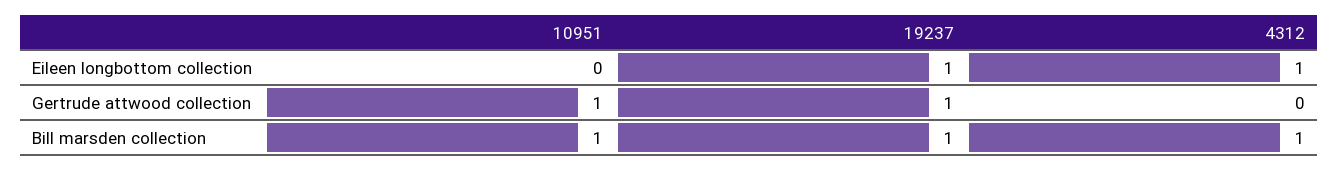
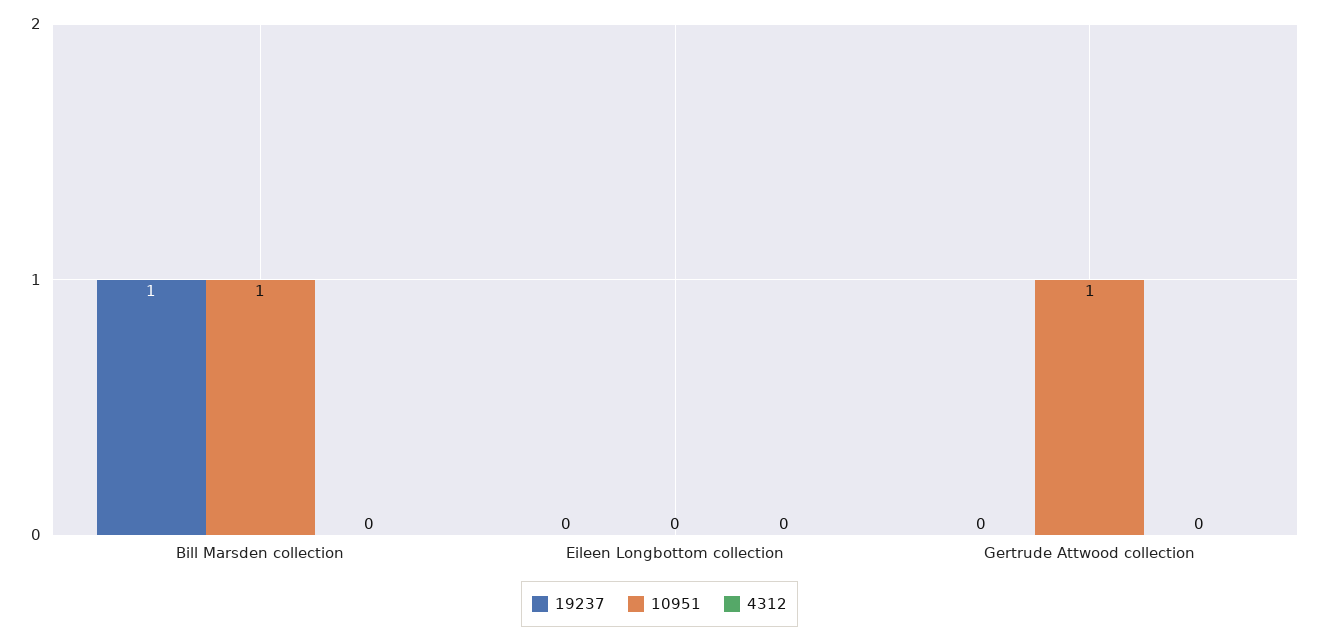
19237, Eileen longbottom collection: 1 -> 0
4312, Eileen longbottom collection: 1 -> 0
19237, Gertrude attwood collection: 1 -> 0
4312, Bill marsden collection: 1 -> 0

